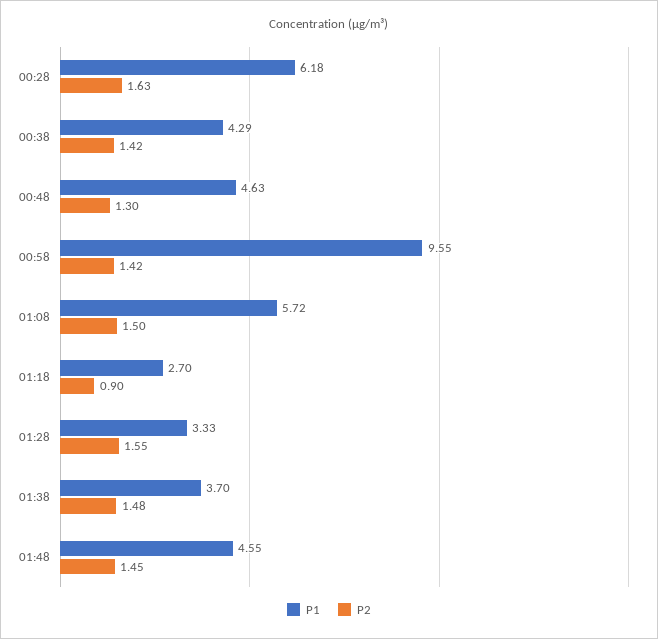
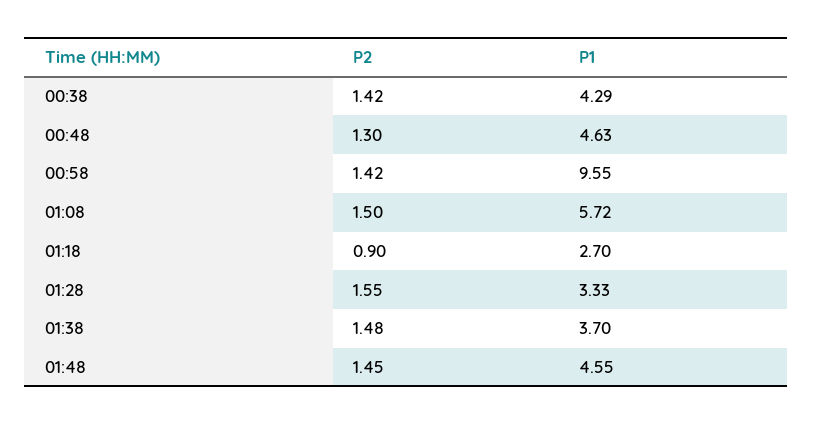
P1, 00:28: 6.18 -> none
P2, 00:28: 1.63 -> none

